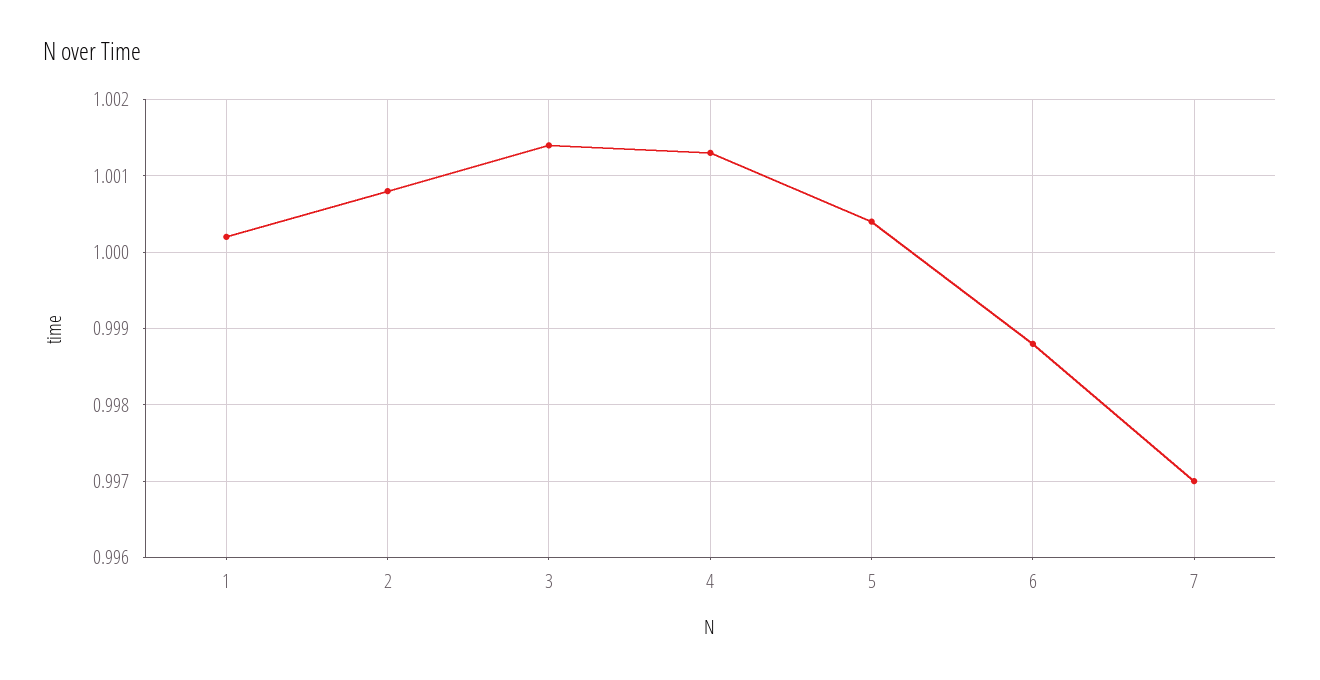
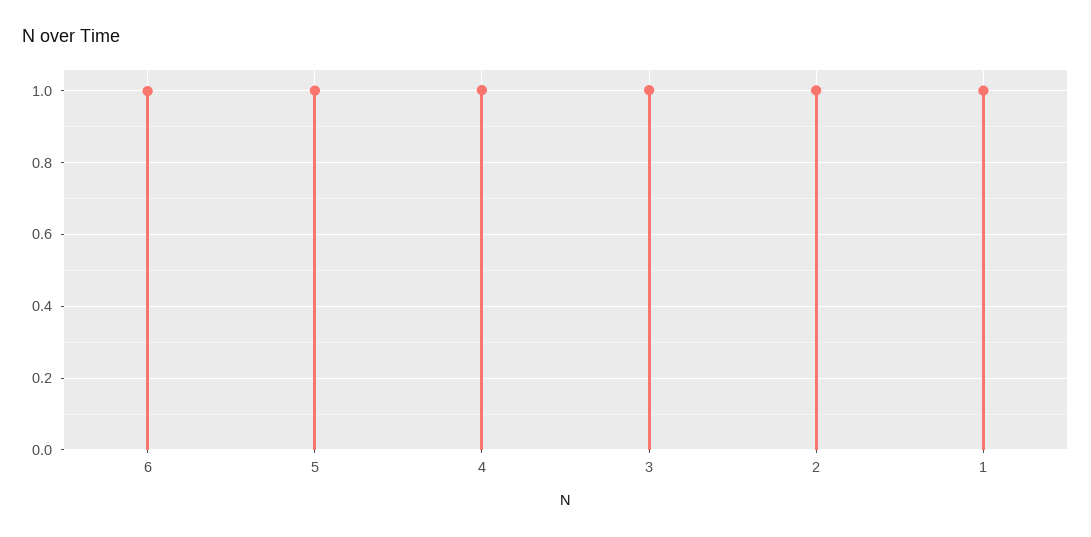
7: 0.997 -> none

